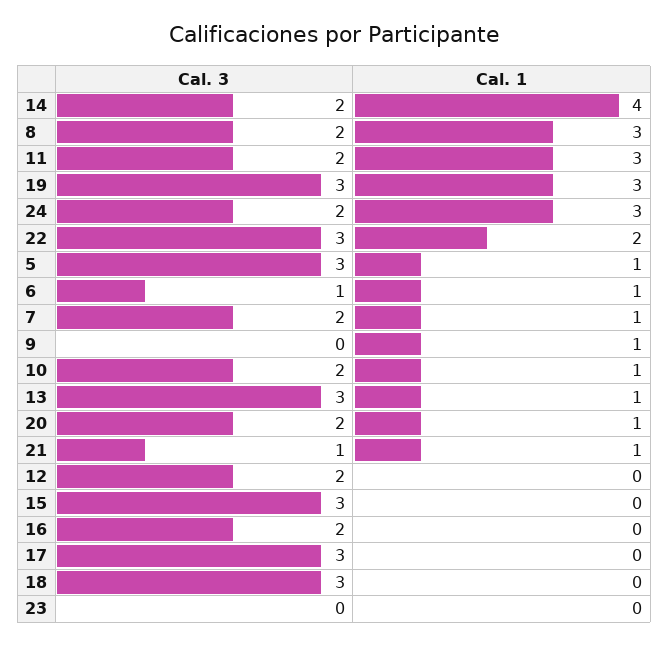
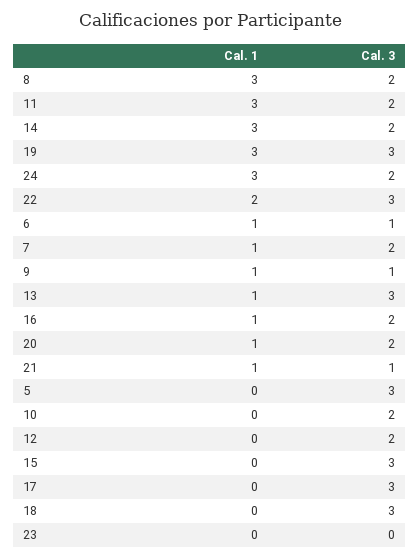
Cal. 1, 14: 4 -> 3
Cal. 1, 5: 1 -> 0
Cal. 3, 9: 0 -> 1
Cal. 1, 10: 1 -> 0
Cal. 1, 16: 0 -> 1

